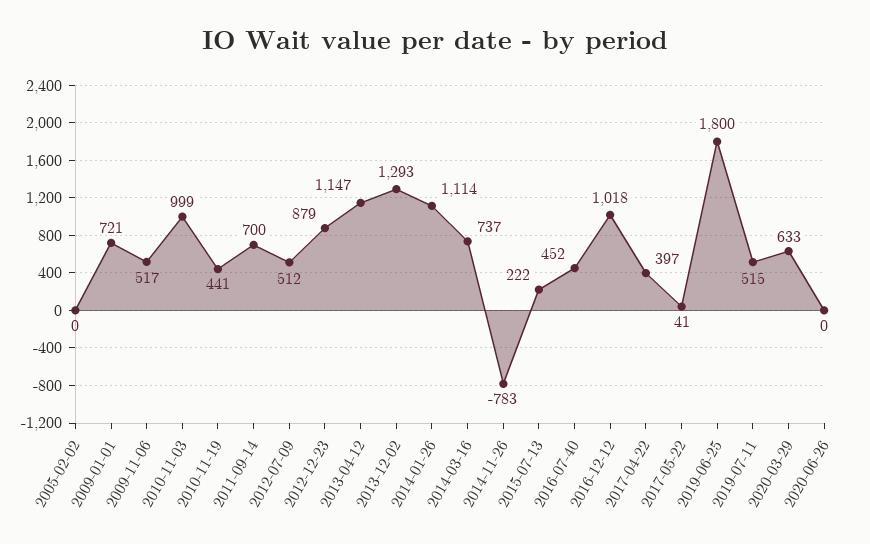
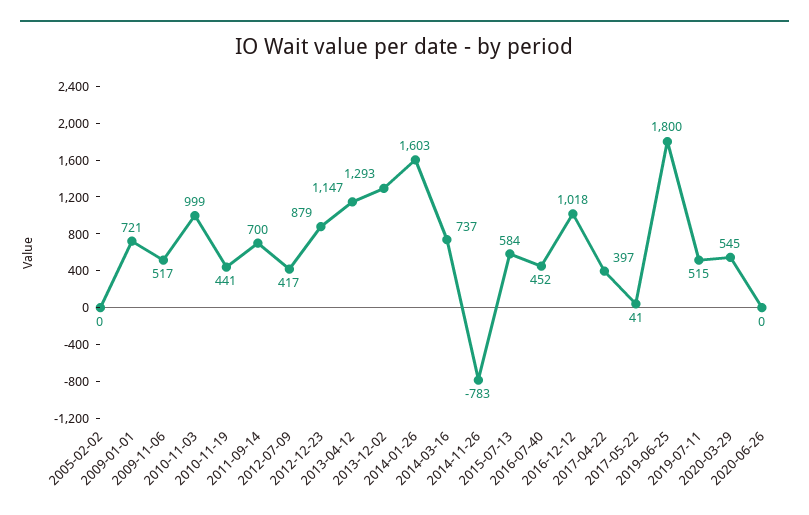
2012-07-09: 512 -> 417
2014-01-26: 1114 -> 1603
2015-07-13: 222 -> 584
2020-03-29: 633 -> 545

